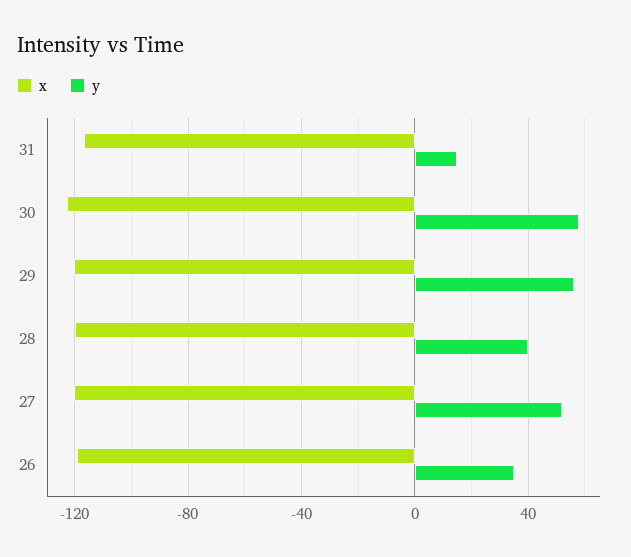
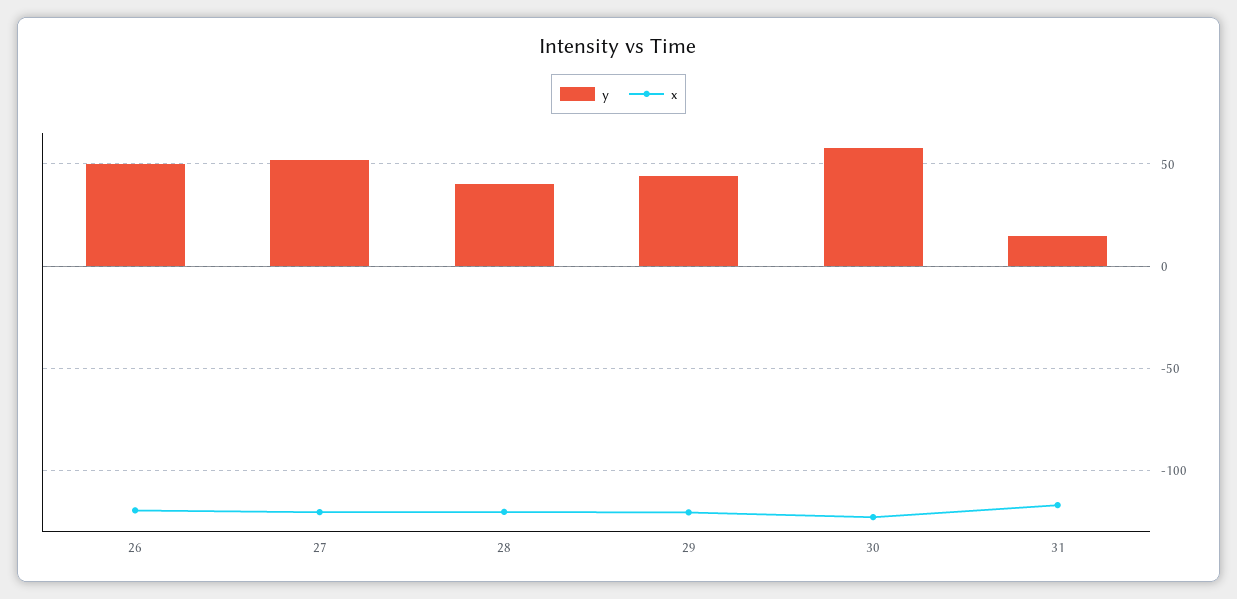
y, 29: 55 -> 45
y, 26: 35 -> 50

